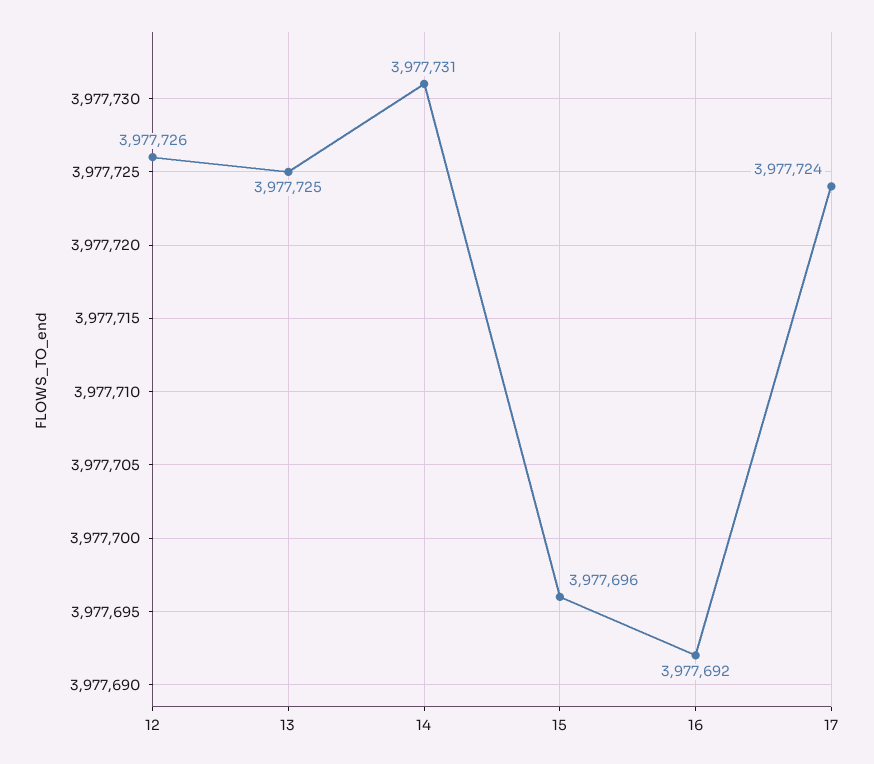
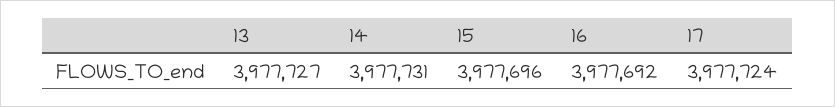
12: 3977726 -> none
13: 3977725 -> 3977727

